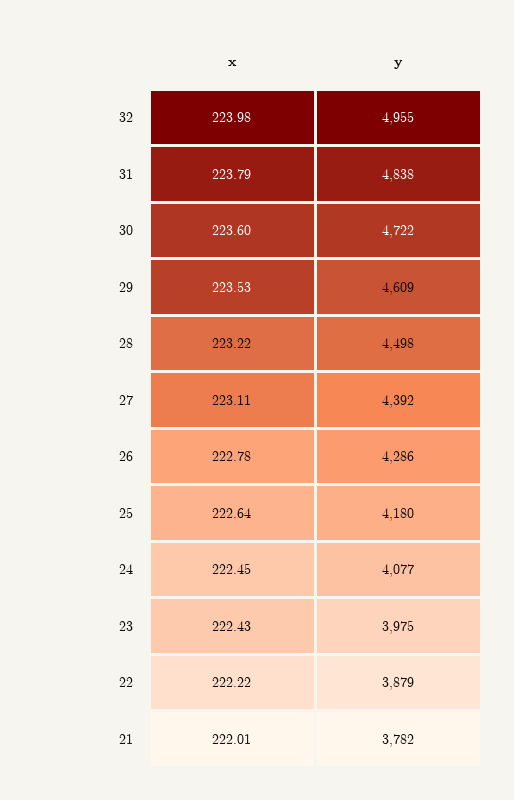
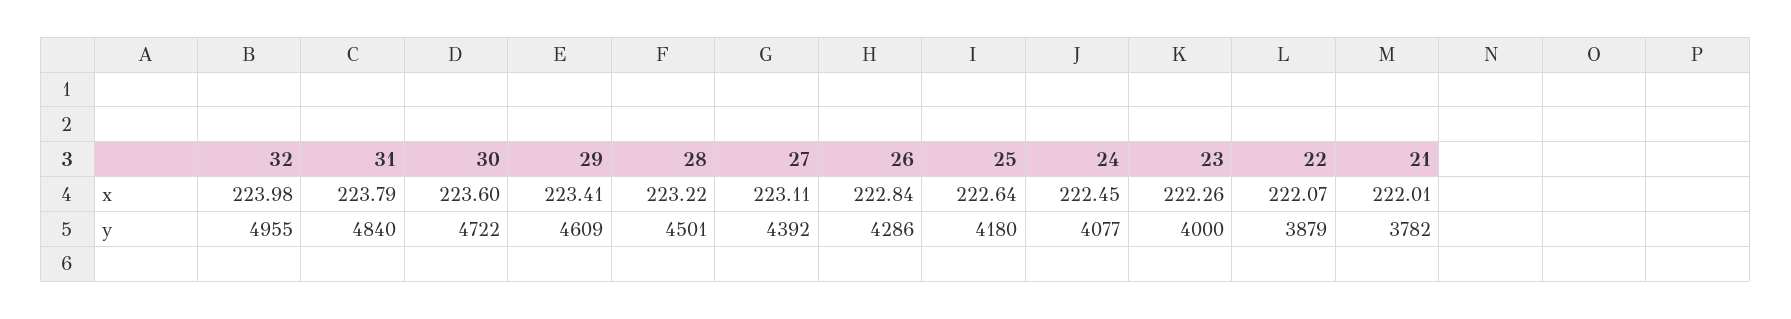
y, 31: 4838 -> 4840
x, 29: 223.53 -> 223.41
y, 28: 4498 -> 4501
x, 26: 222.78 -> 222.84
x, 23: 222.43 -> 222.26
y, 23: 3975 -> 4000
x, 22: 222.22 -> 222.07

